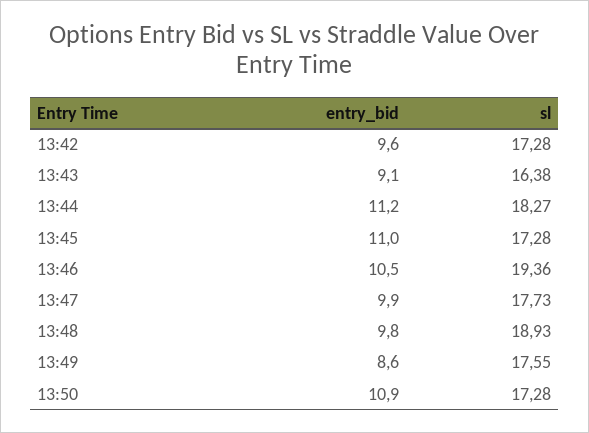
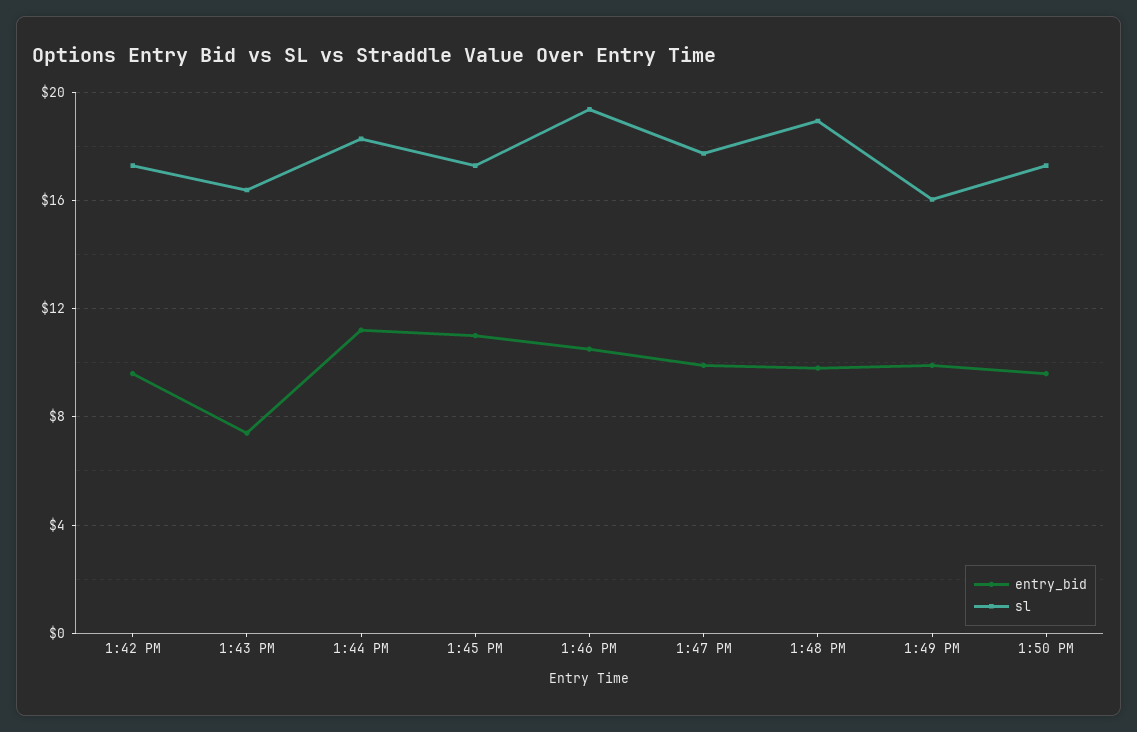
entry_bid, 13:43: 9.1 -> 7.5
entry_bid, 13:49: 8.6 -> 10
sl, 13:49: 17.55 -> 16
entry_bid, 13:50: 10.9 -> 9.5

